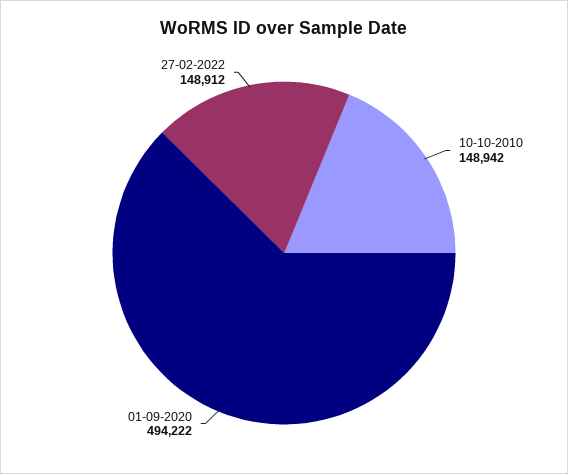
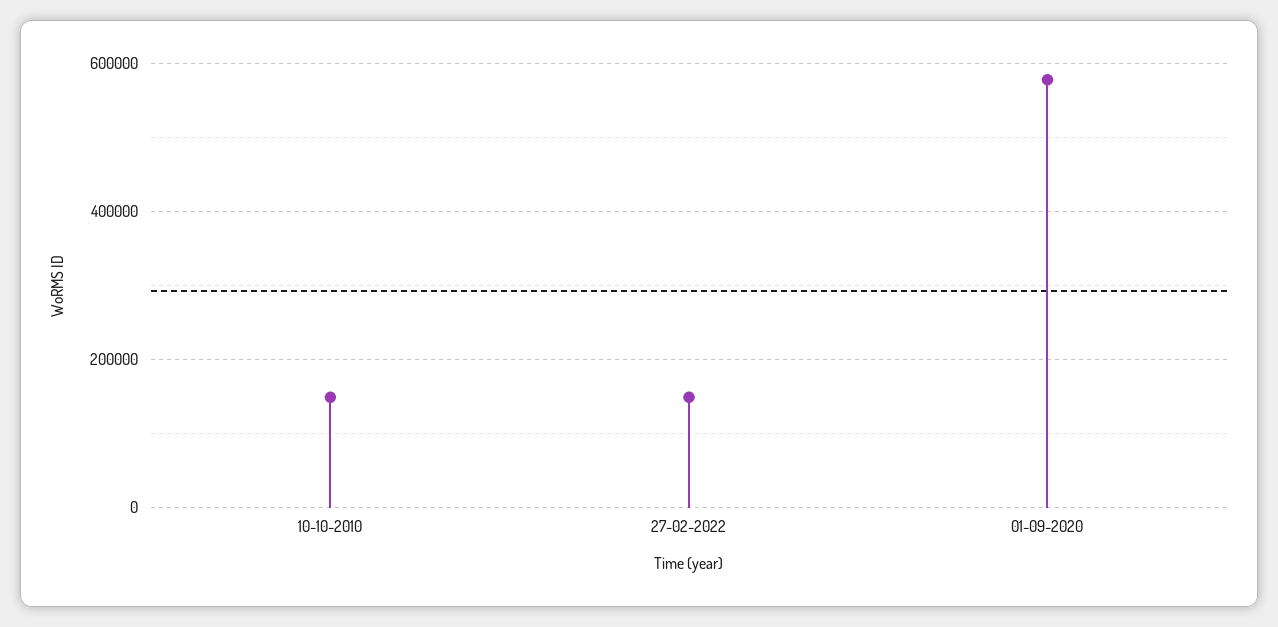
01-09-2020: 494222 -> 580000

